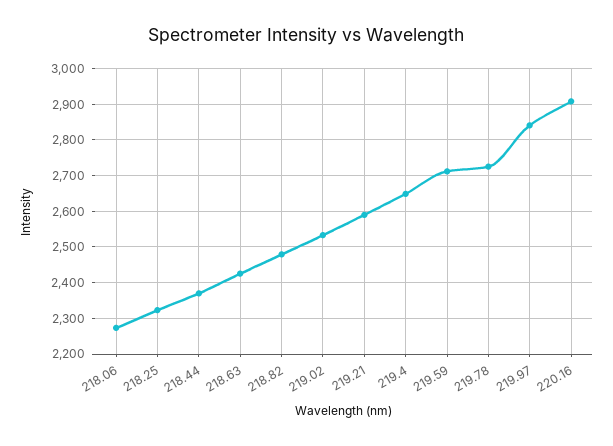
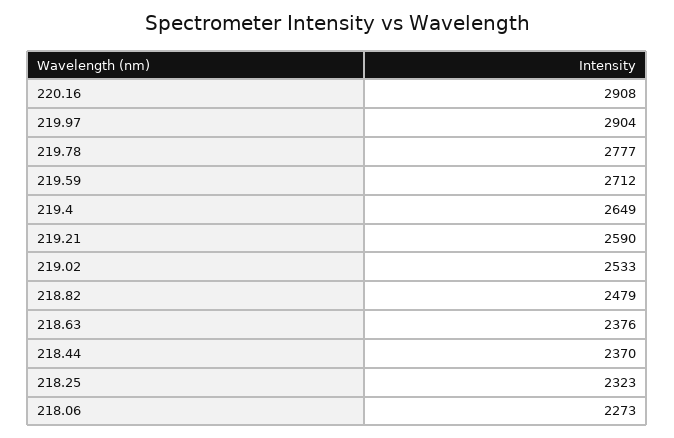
218.63: 2420 -> 2376
219.78: 2720 -> 2777
219.97: 2840 -> 2904

